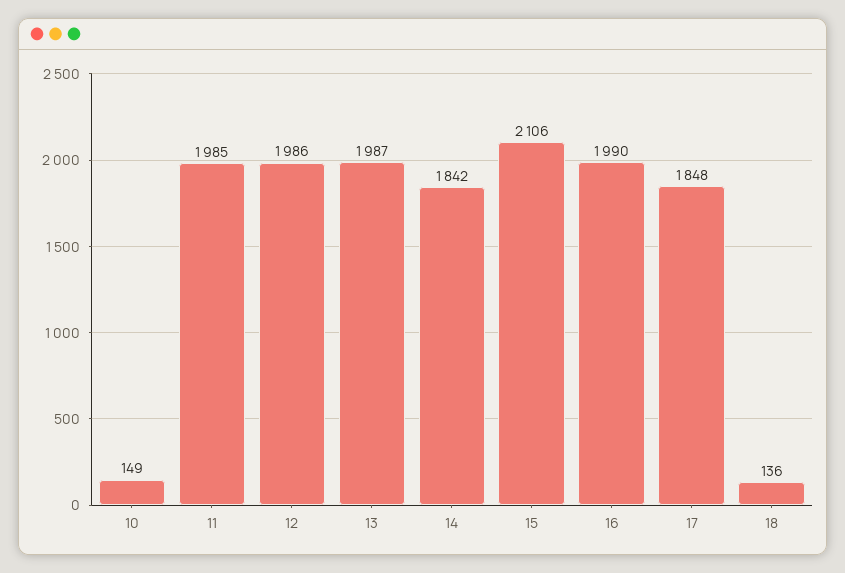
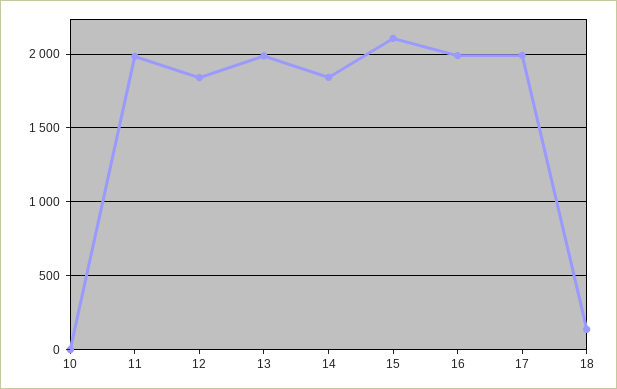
10: 149 -> 0
12: 1986 -> 1850
17: 1848 -> 2000

